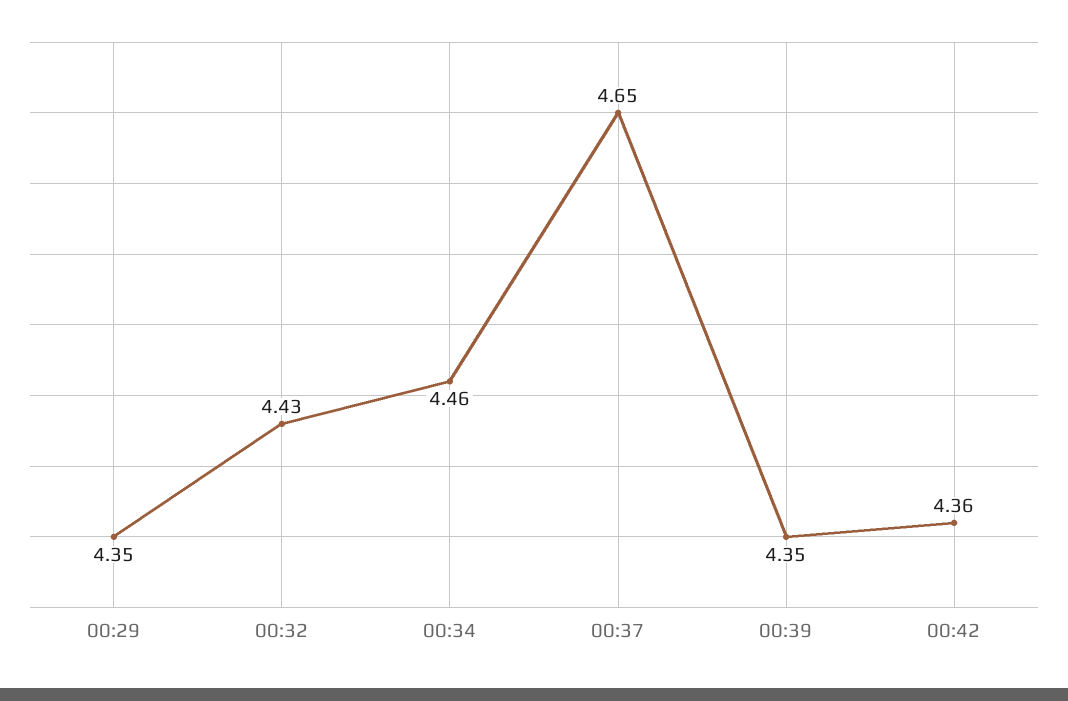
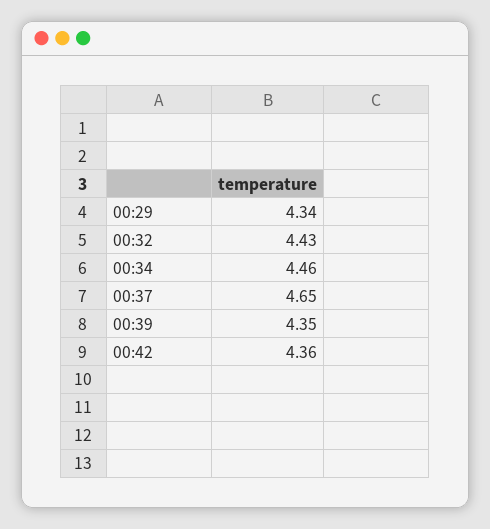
00:29: 4.35 -> 4.34

